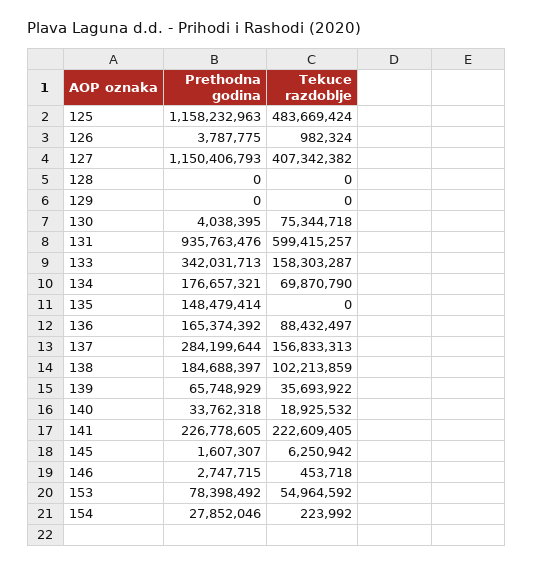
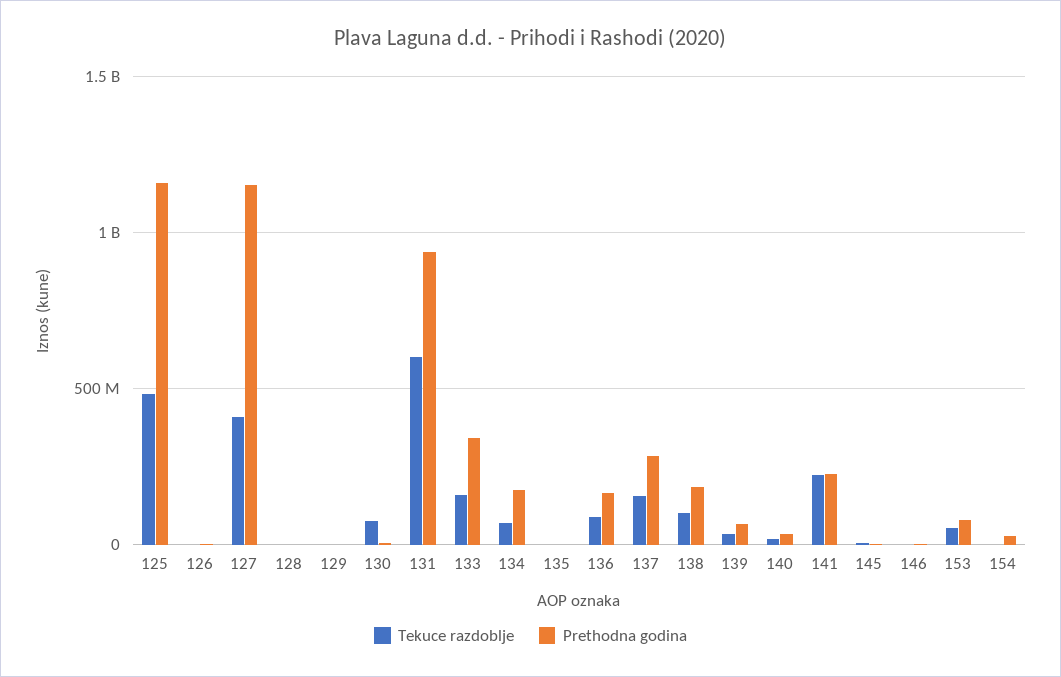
Prethodna godina, 135: 148479414 -> 0

